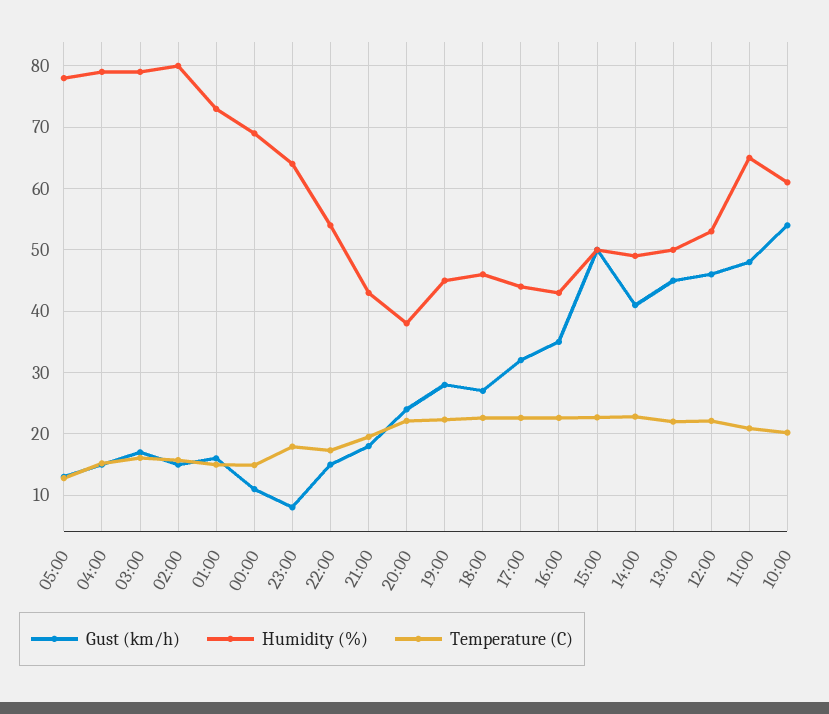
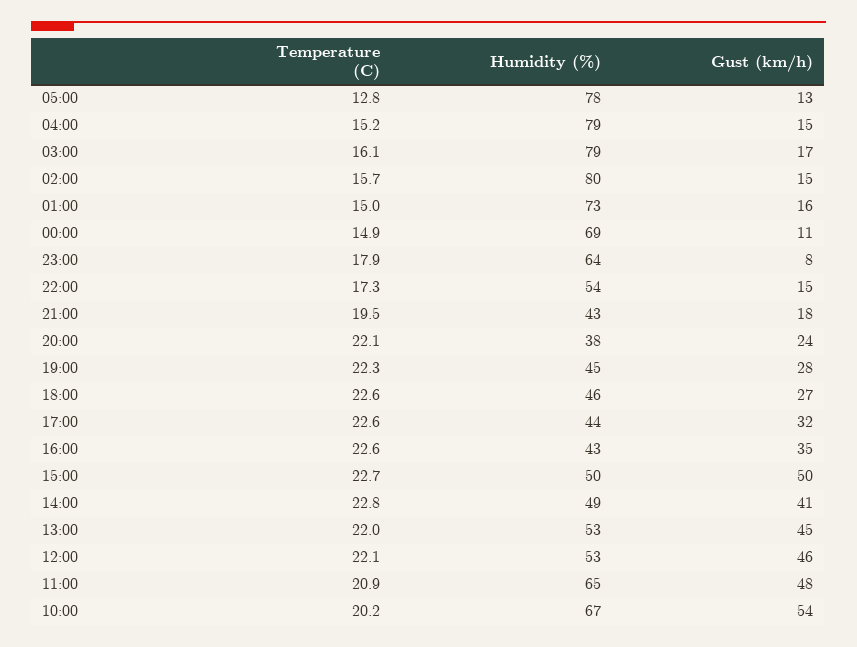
Humidity (%), 13:00: 50 -> 53
Humidity (%), 10:00: 61 -> 67

